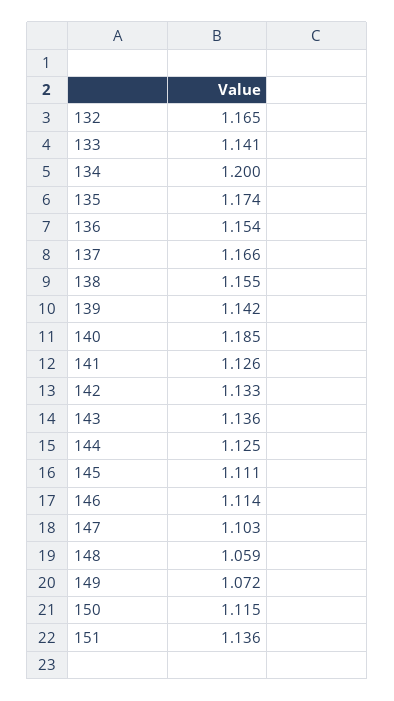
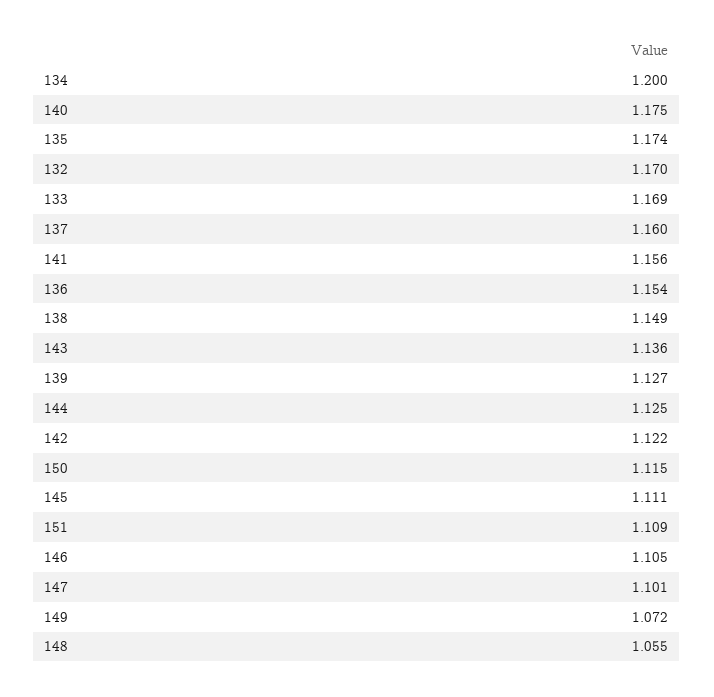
132: 1.165 -> 1.17
133: 1.141 -> 1.169
137: 1.166 -> 1.16
138: 1.155 -> 1.149
139: 1.142 -> 1.127
140: 1.185 -> 1.175
141: 1.126 -> 1.156
142: 1.133 -> 1.122
146: 1.114 -> 1.105
147: 1.103 -> 1.101
148: 1.059 -> 1.055
151: 1.136 -> 1.109

